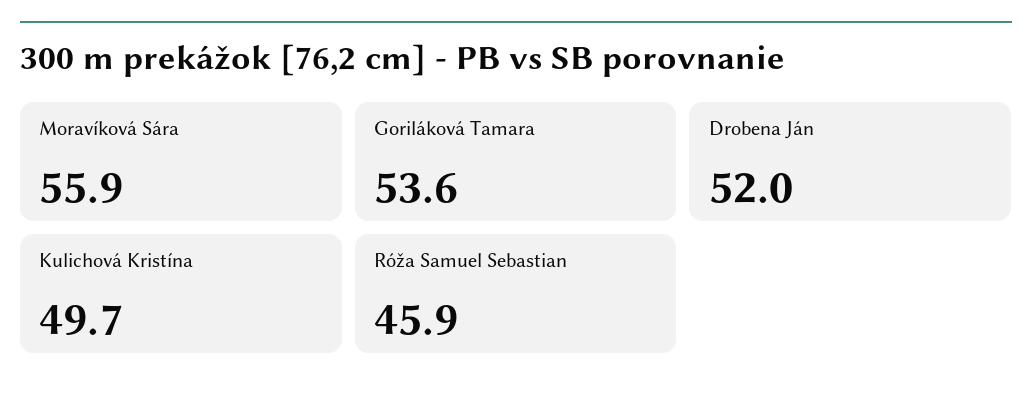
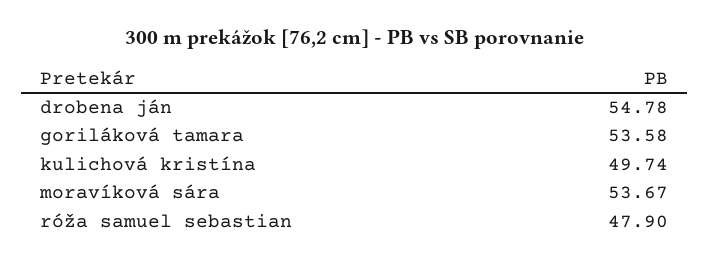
Moravíková Sára: 55.9 -> 53.67
Drobena Ján: 52 -> 54.78
Róža Samuel Sebastian: 45.9 -> 47.9

